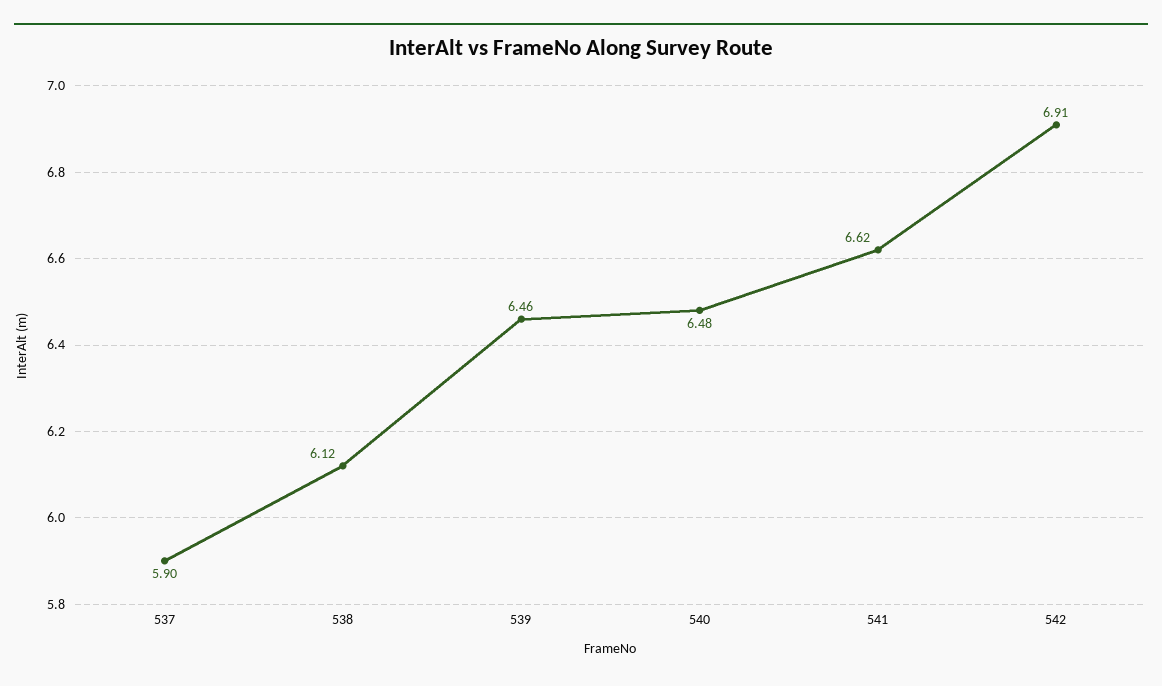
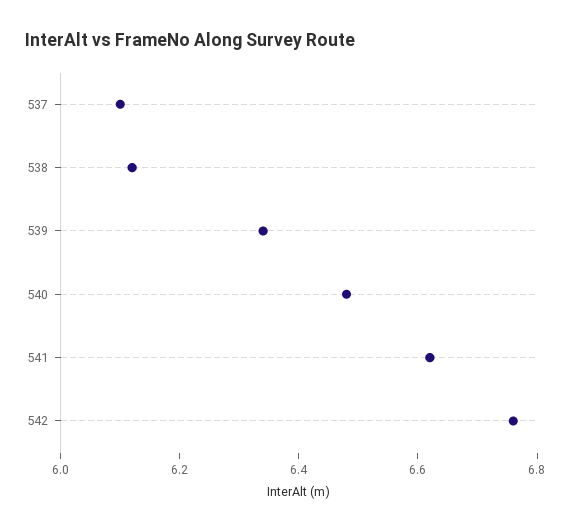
537: 5.9 -> 6.1
539: 6.46 -> 6.35
542: 6.91 -> 6.75

